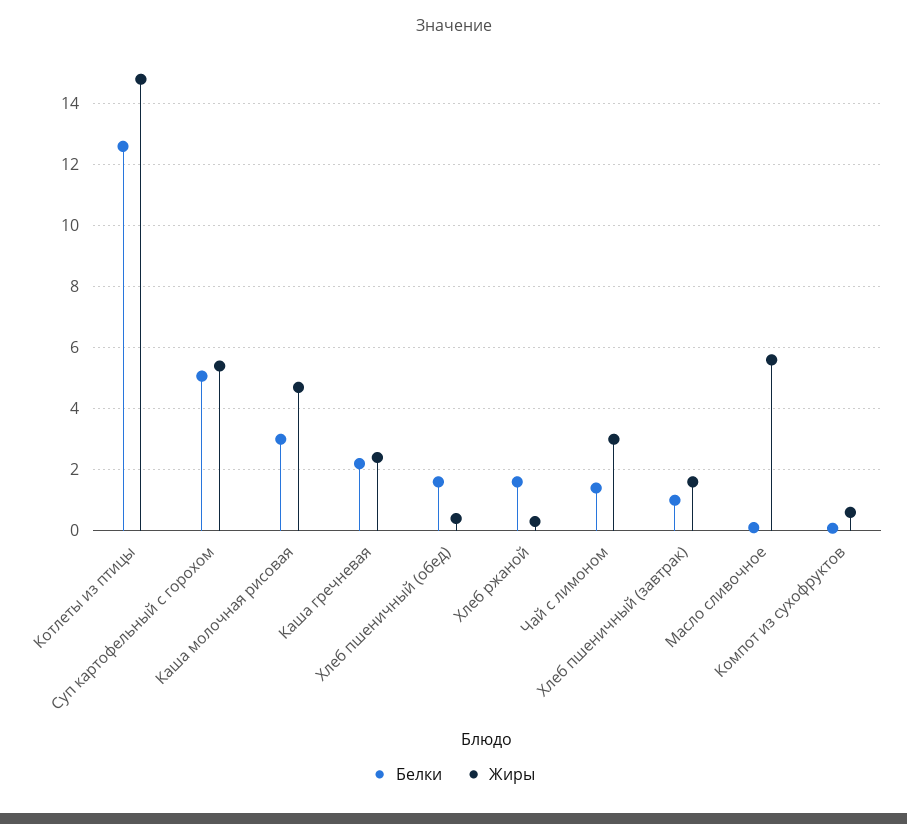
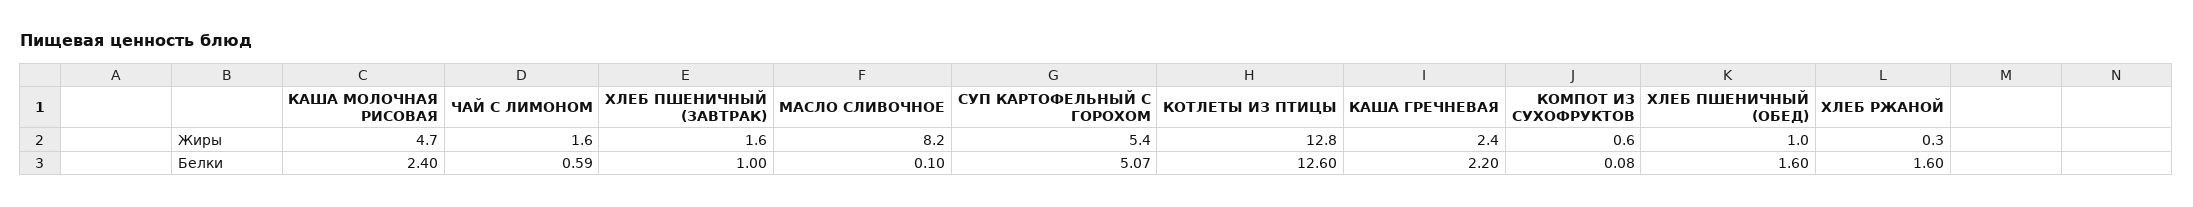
Жиры, Котлеты из птицы: 14.8 -> 12.8
Белки, Каша молочная рисовая: 3 -> 2.4
Жиры, Хлеб пшеничный (обед): 0.4 -> 1
Белки, Чай с лимоном: 1.4 -> 0.59
Жиры, Чай с лимоном: 3 -> 1.6
Жиры, Масло сливочное: 5.6 -> 8.2

